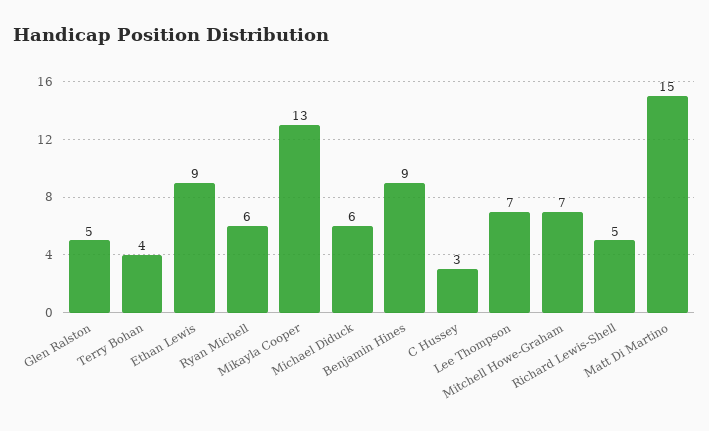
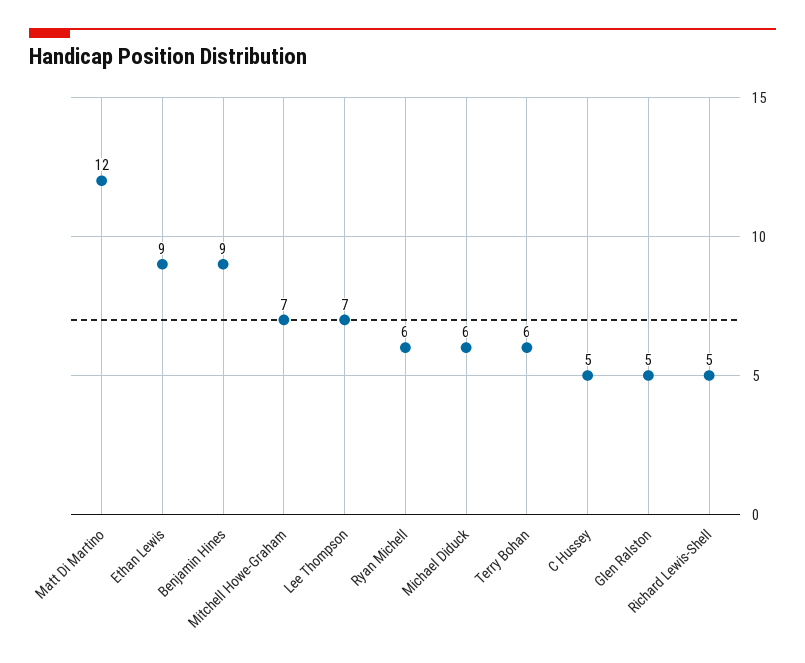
Terry Bohan: 4 -> 6
Mikayla Cooper: 13 -> none
C Hussey: 3 -> 5
Matt Di Martino: 15 -> 12

